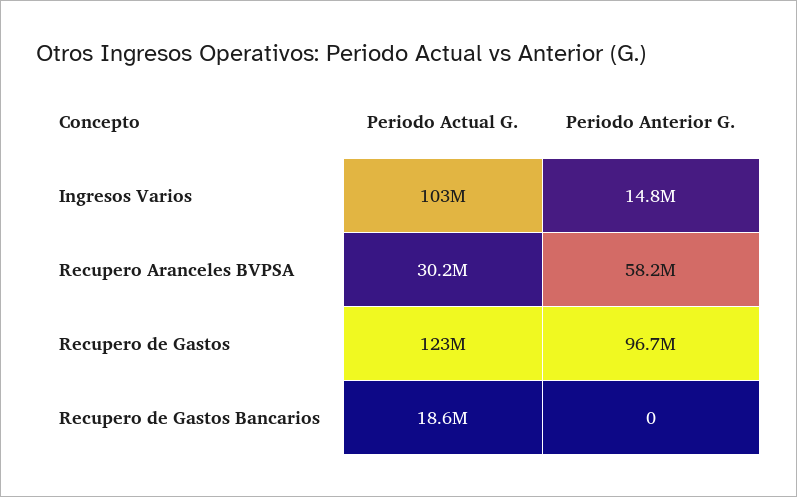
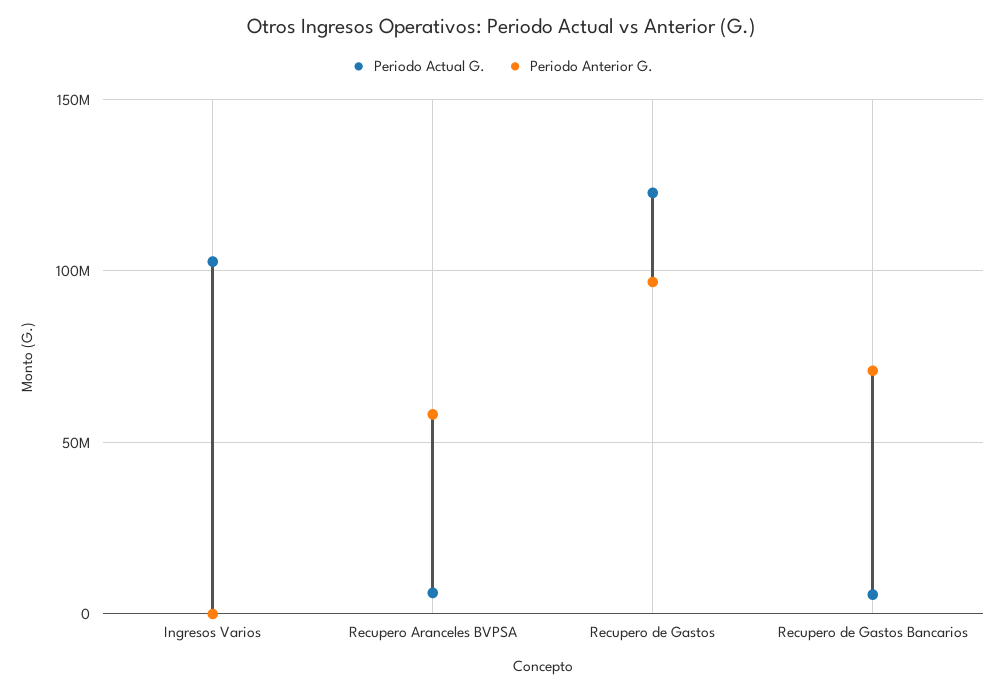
Periodo Anterior G., Ingresos Varios: 14800000 -> 0
Periodo Actual G., Recupero Aranceles BVPSA: 30200000 -> 5000000
Periodo Actual G., Recupero de Gastos Bancarios: 18600000 -> 5000000
Periodo Anterior G., Recupero de Gastos Bancarios: 0 -> 70000000

